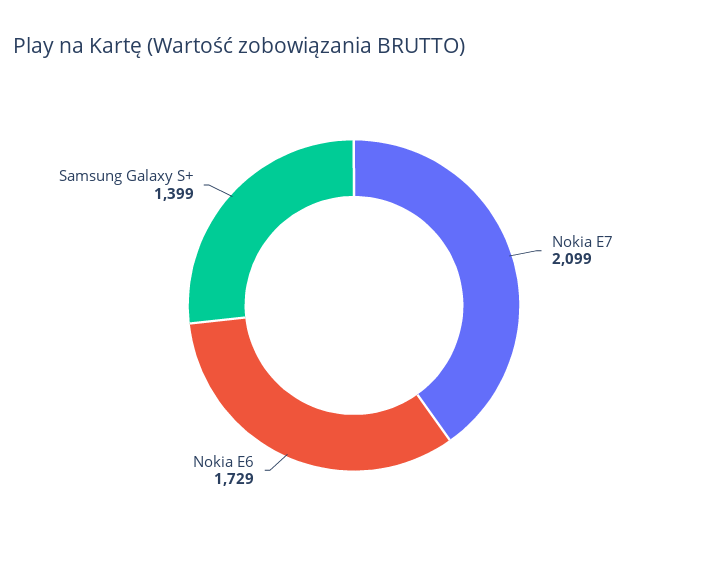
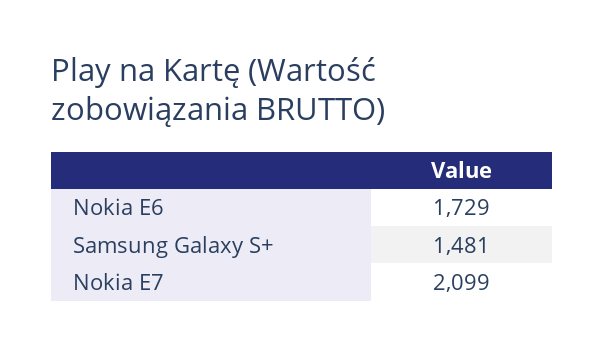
Samsung Galaxy S+: 1399 -> 1481

